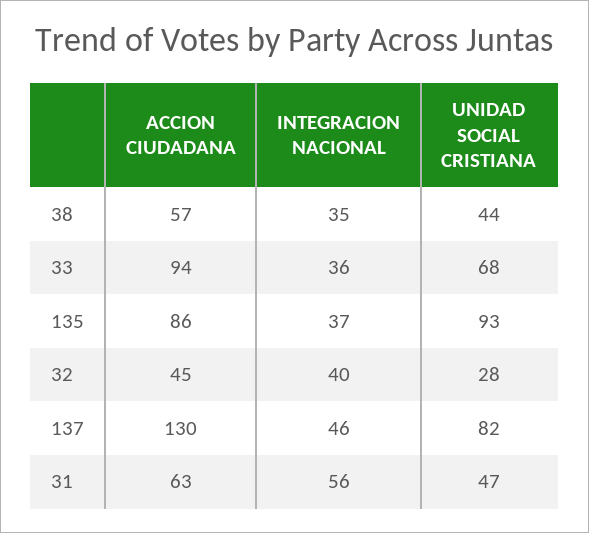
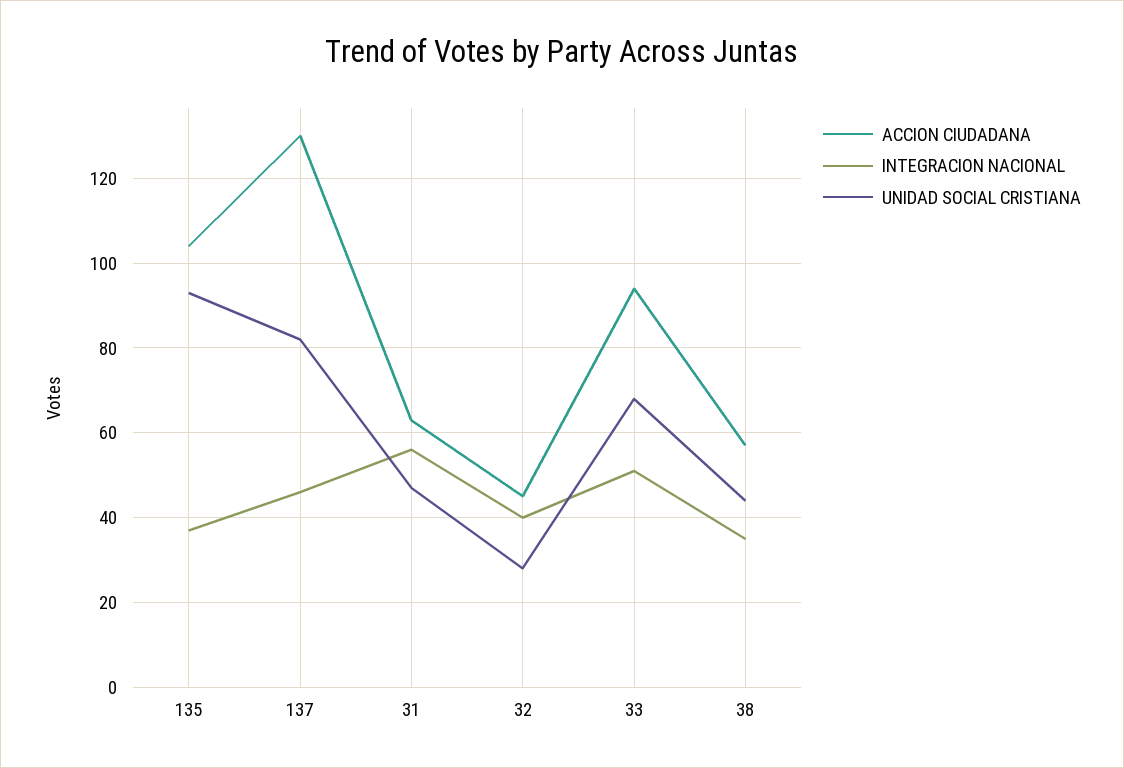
INTEGRACION NACIONAL, 33: 36 -> 50
ACCION CIUDADANA, 135: 86 -> 105

